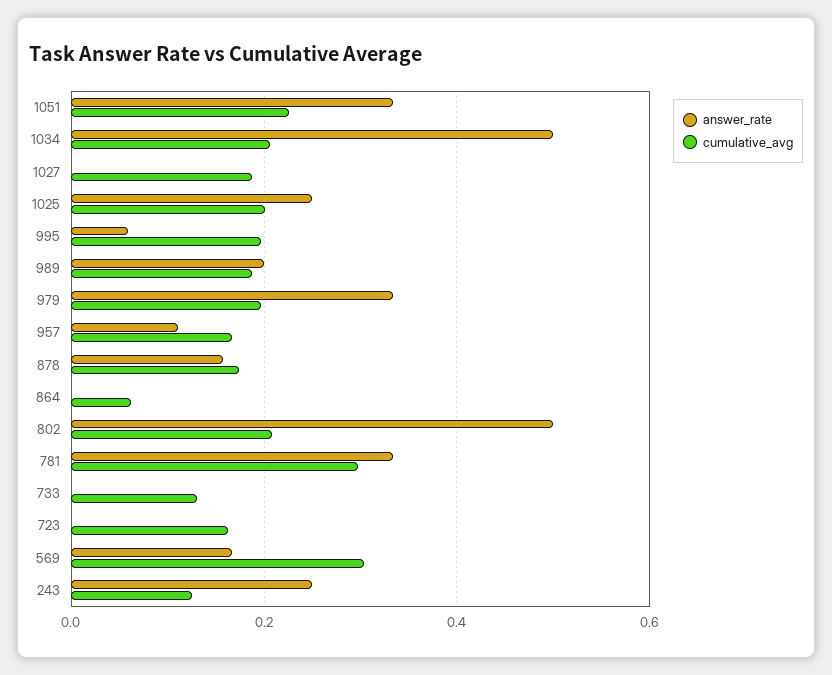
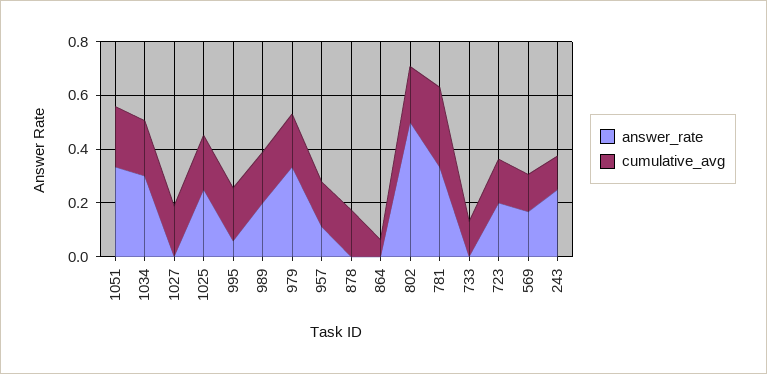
answer_rate, 1034: 0.5 -> 0.3
answer_rate, 878: 0.16 -> 0
answer_rate, 723: 0 -> 0.2
cumulative_avg, 569: 0.3 -> 0.15

